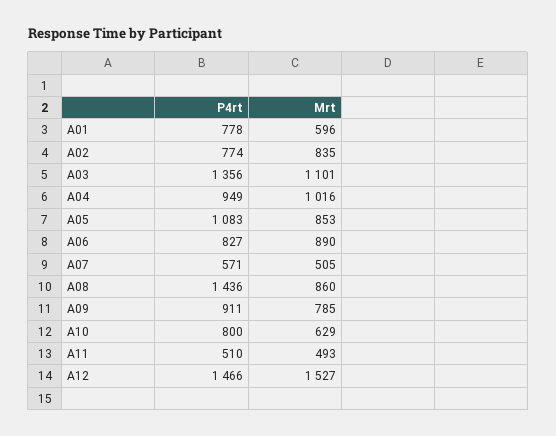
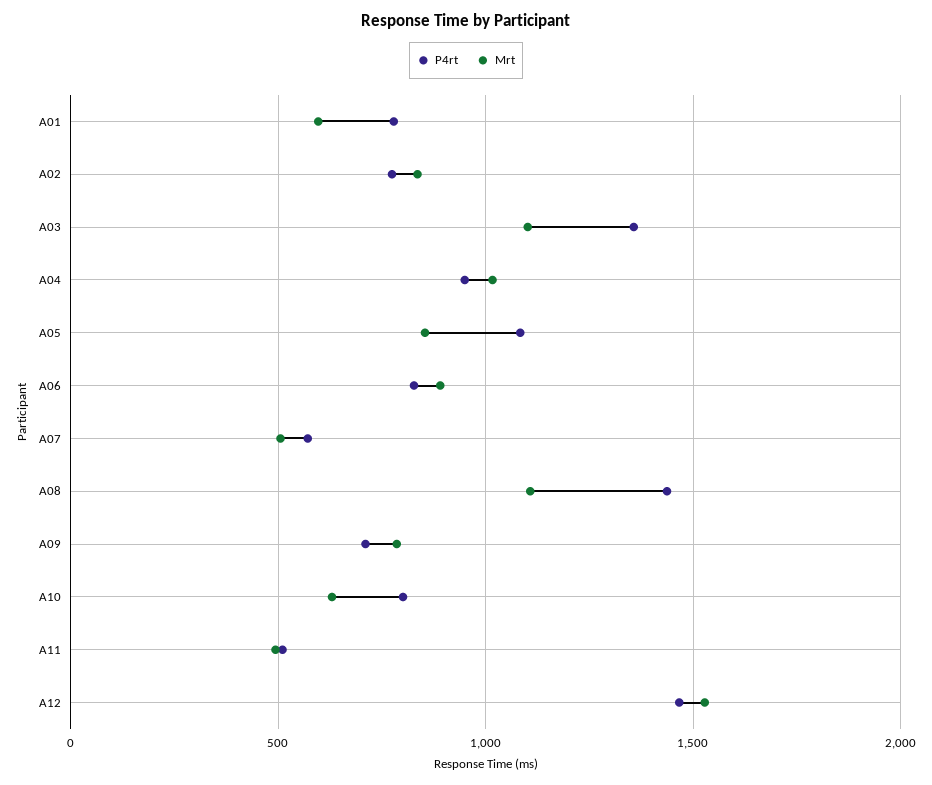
Mrt, A08: 860 -> 1100
P4rt, A09: 911 -> 700

